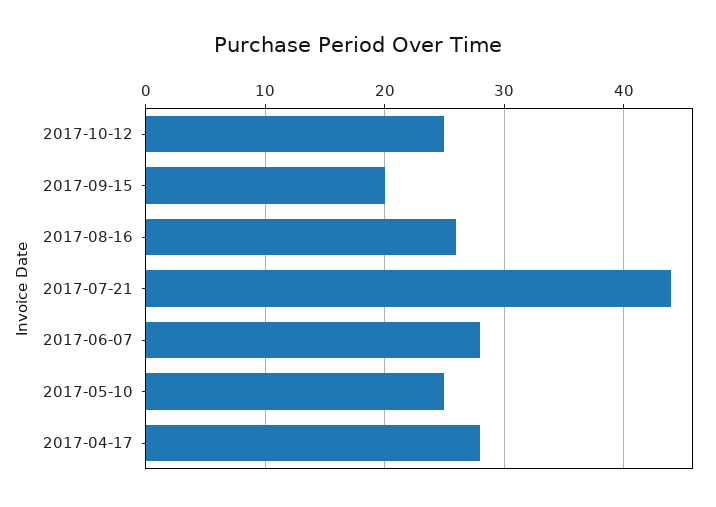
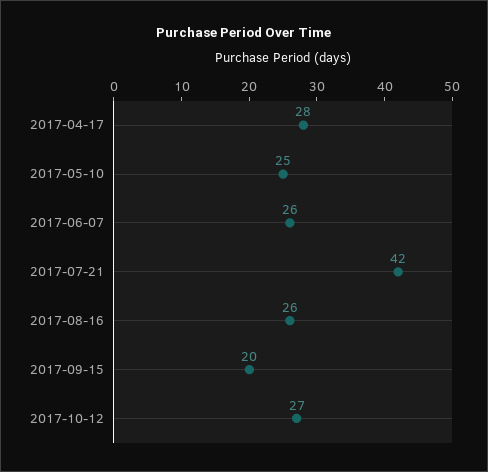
2017-10-12: 25 -> 27
2017-07-21: 44 -> 42
2017-06-07: 28 -> 26

